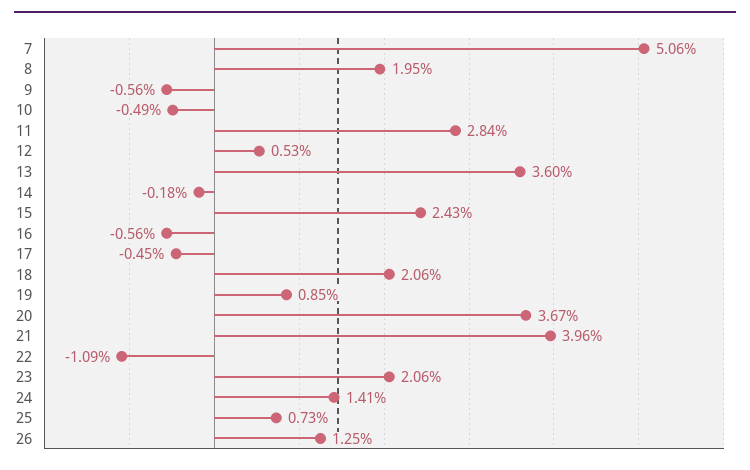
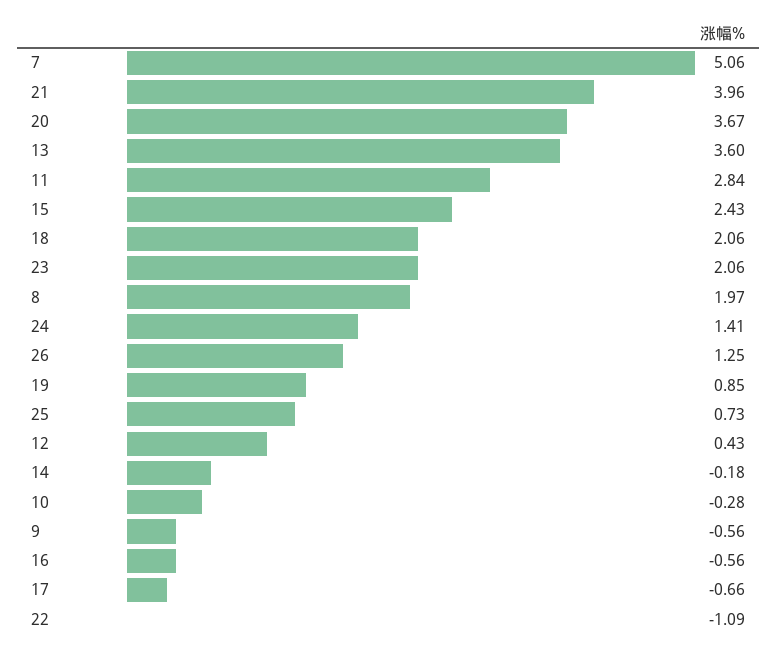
8: 1.95 -> 1.97
10: -0.49 -> -0.28
12: 0.53 -> 0.43
17: -0.45 -> -0.66

